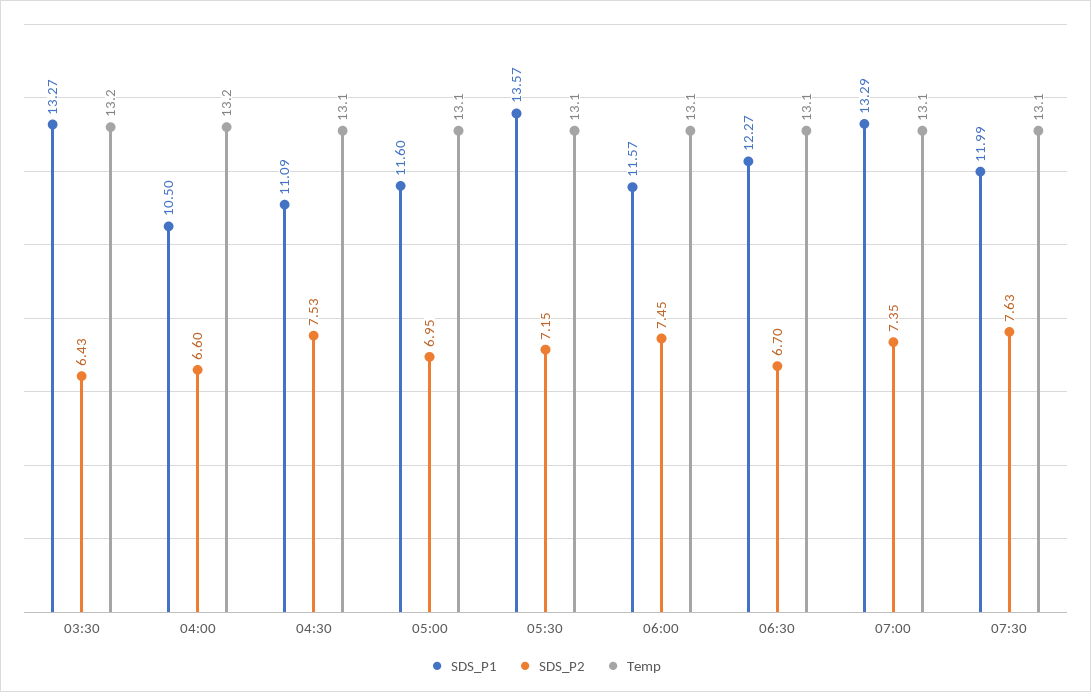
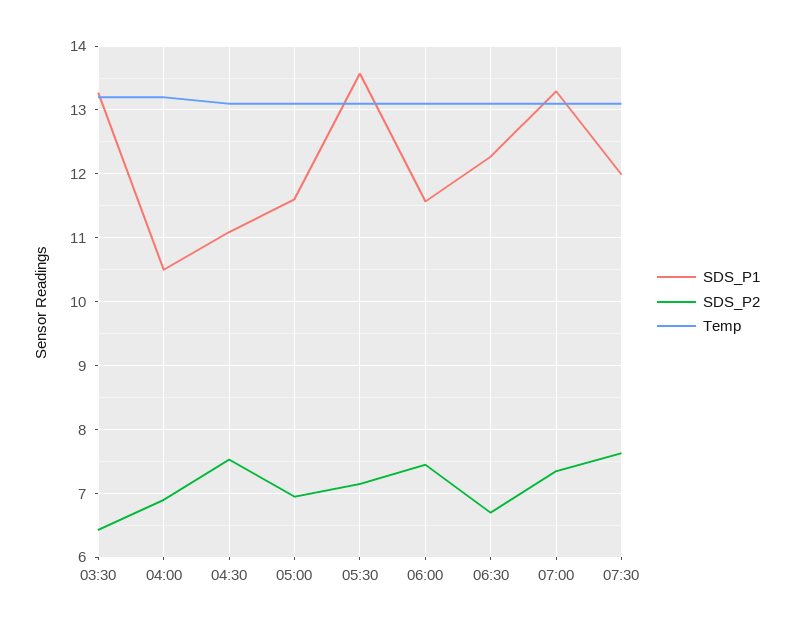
SDS_P2, 04:00: 6.6 -> 6.9

